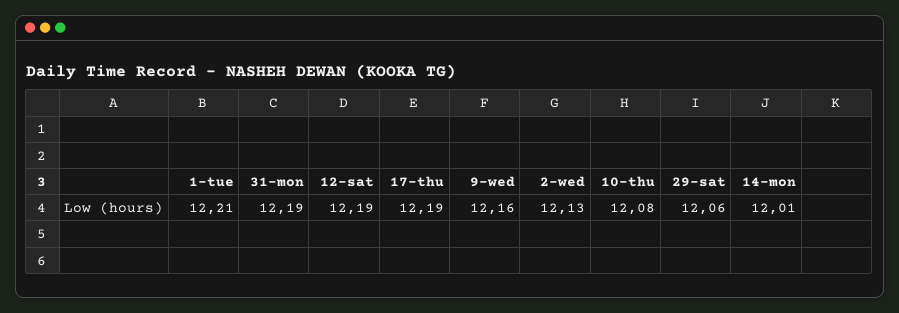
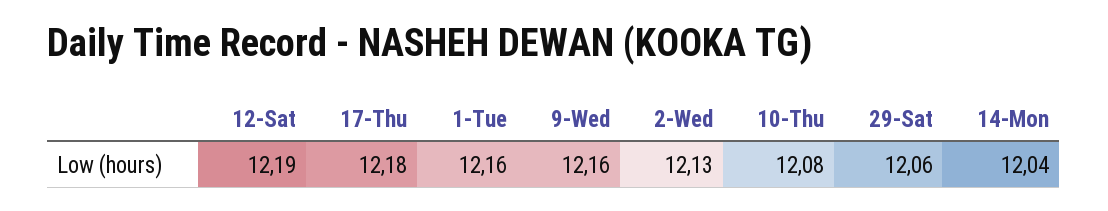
1-tue: 12.21 -> 12.16
31-mon: 12.19 -> none
17-thu: 12.19 -> 12.18
14-mon: 12.01 -> 12.04

